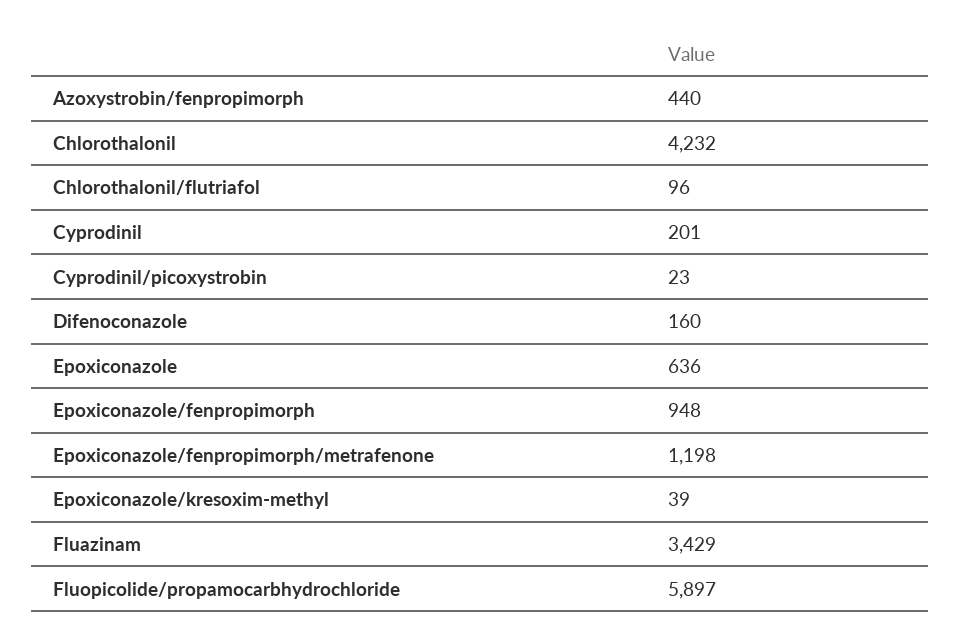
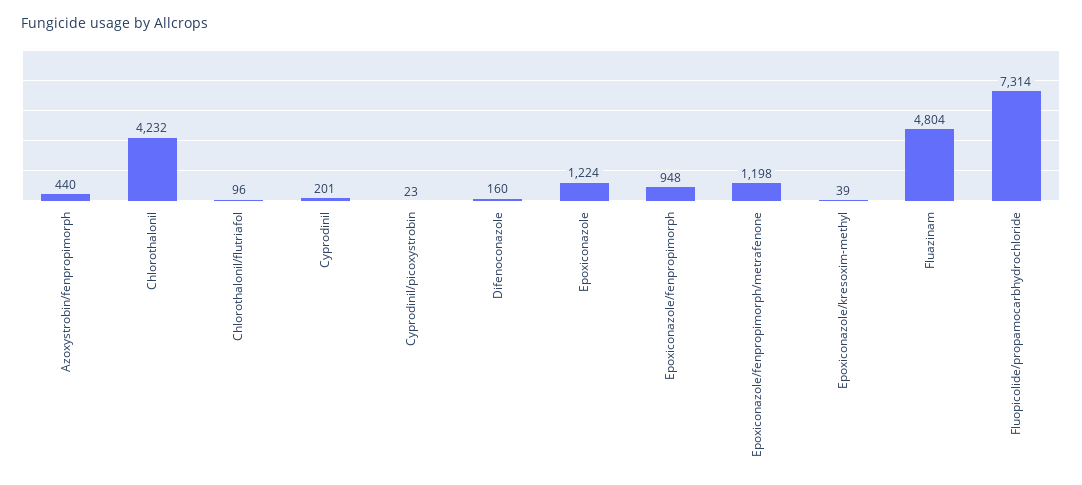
Epoxiconazole: 636 -> 1224
Fluazinam: 3429 -> 4804
Fluopicolide/propamocarbhydrochloride: 5897 -> 7314

